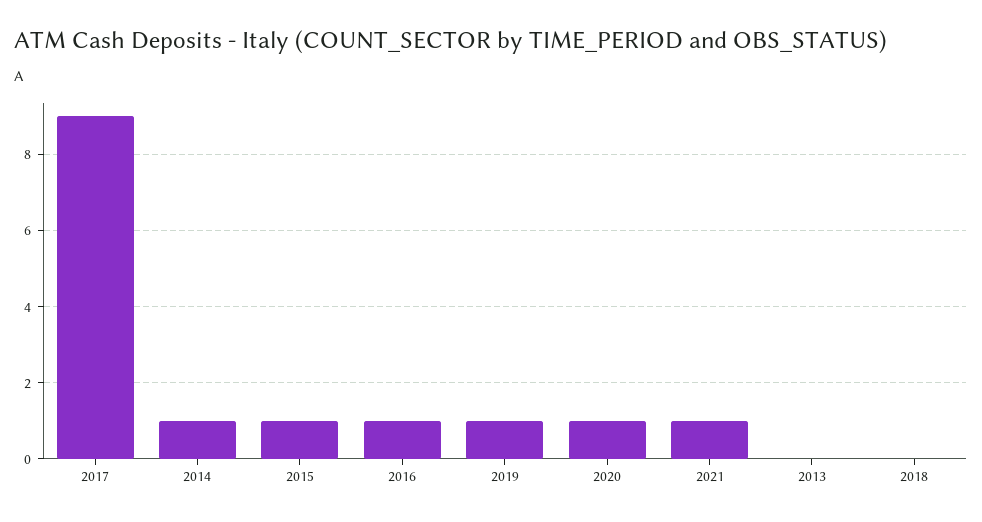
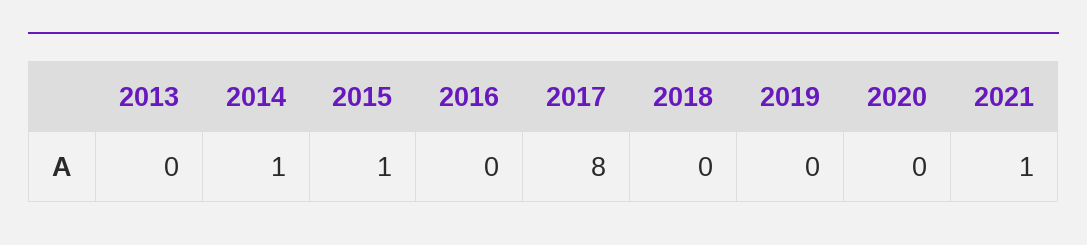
2017: 9 -> 8
2016: 1 -> 0
2019: 1 -> 0
2020: 1 -> 0

